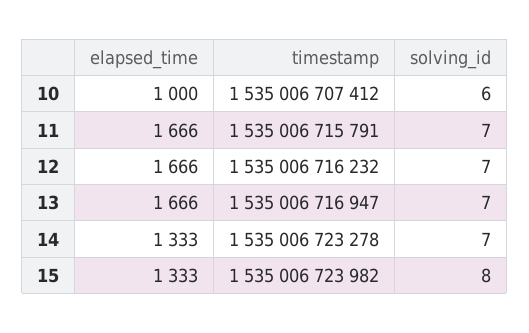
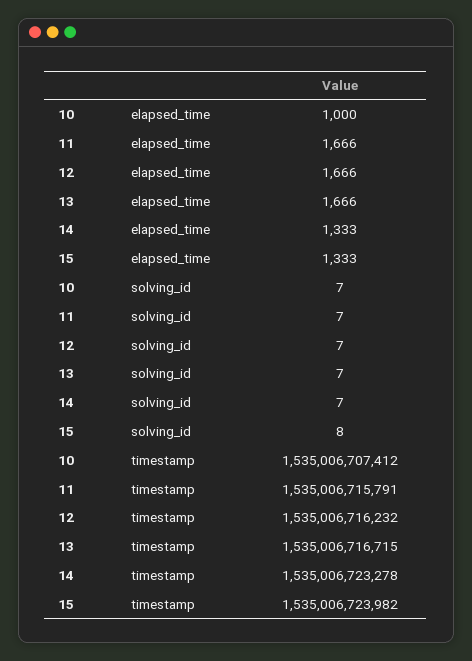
solving_id, 10: 6 -> 7
timestamp, 13: 1535006716947 -> 1535006716715

